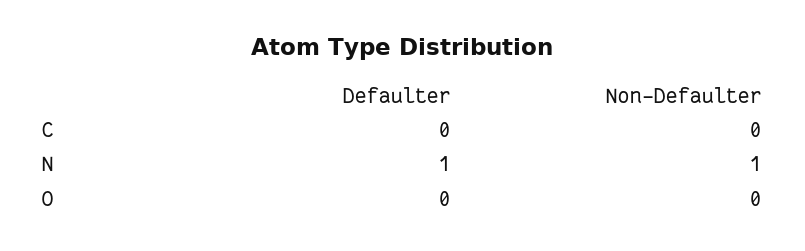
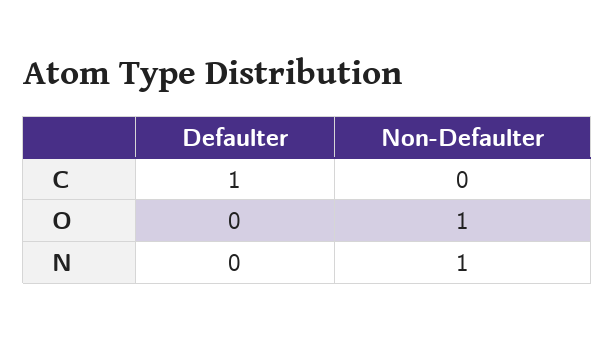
Defaulter, C: 0 -> 1
Defaulter, N: 1 -> 0
Non-Defaulter, O: 0 -> 1

